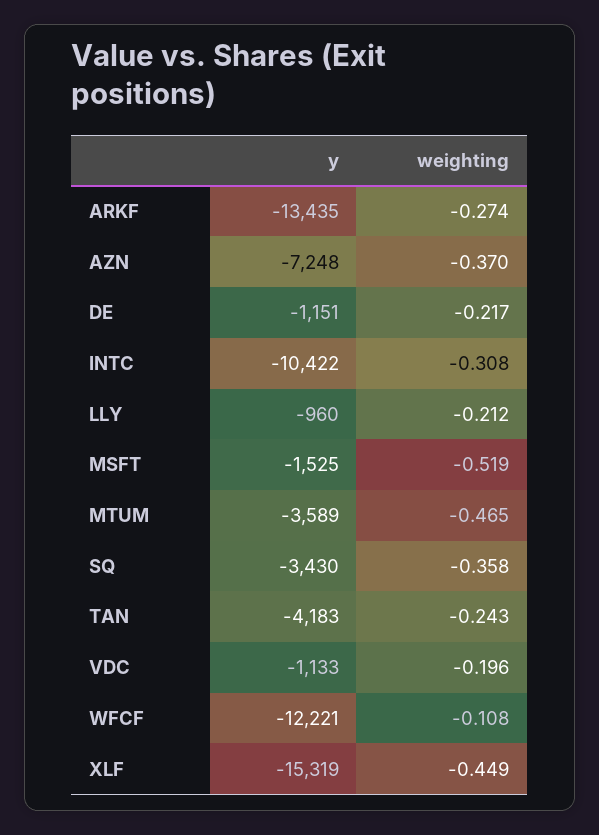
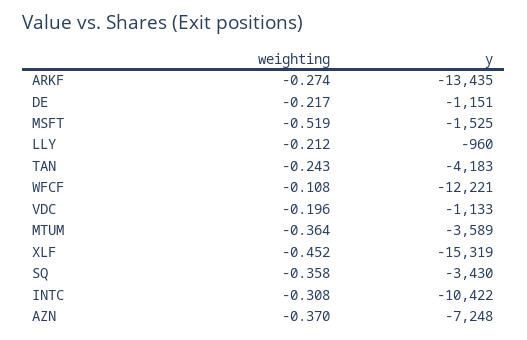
weighting, MTUM: -0.465 -> -0.364
weighting, XLF: -0.449 -> -0.452

